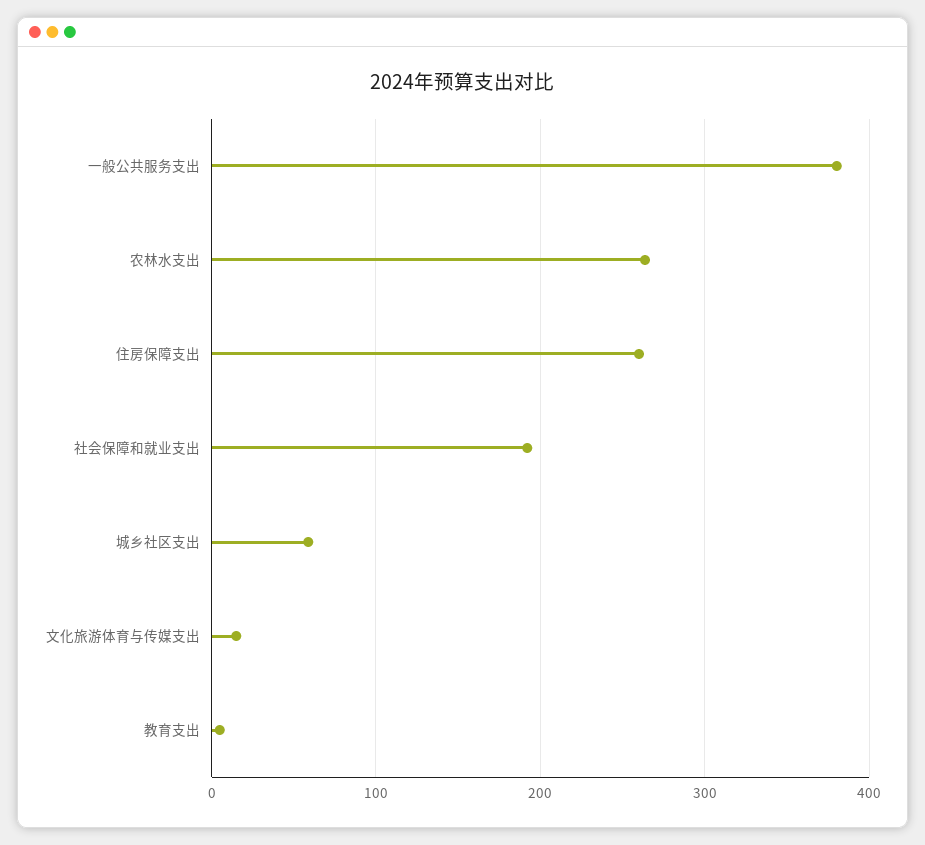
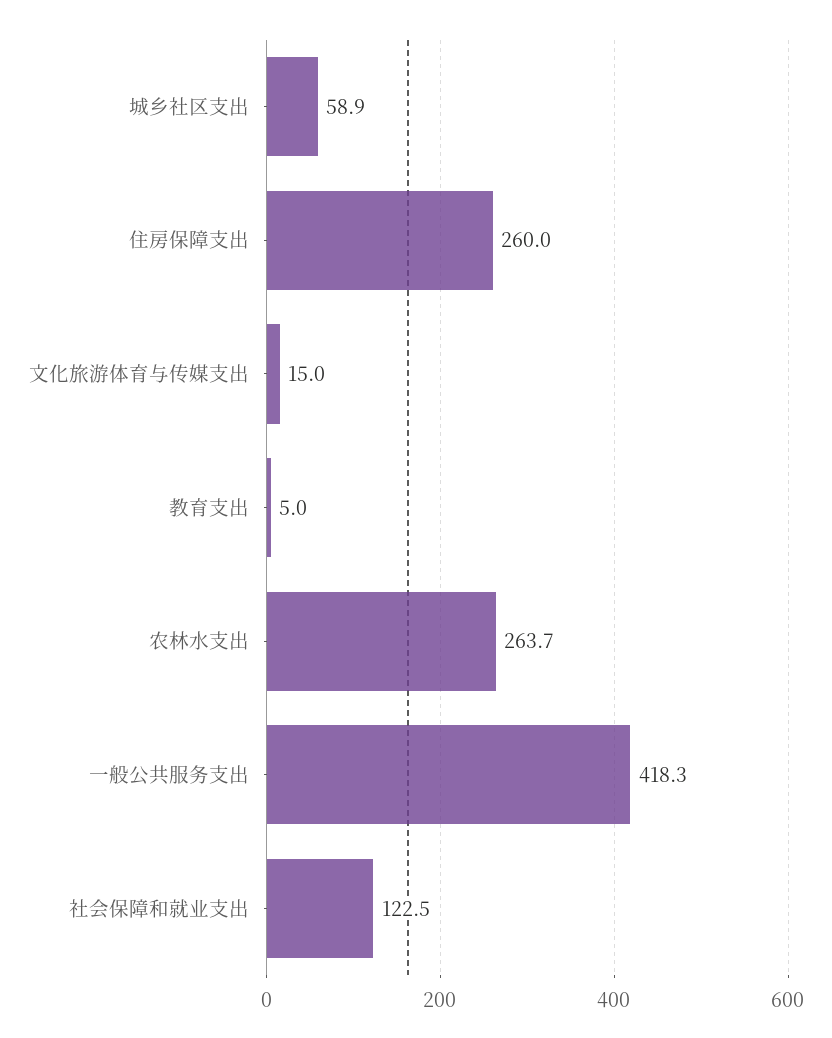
一般公共服务支出: 380 -> 418.3
社会保障和就业支出: 190 -> 122.5

